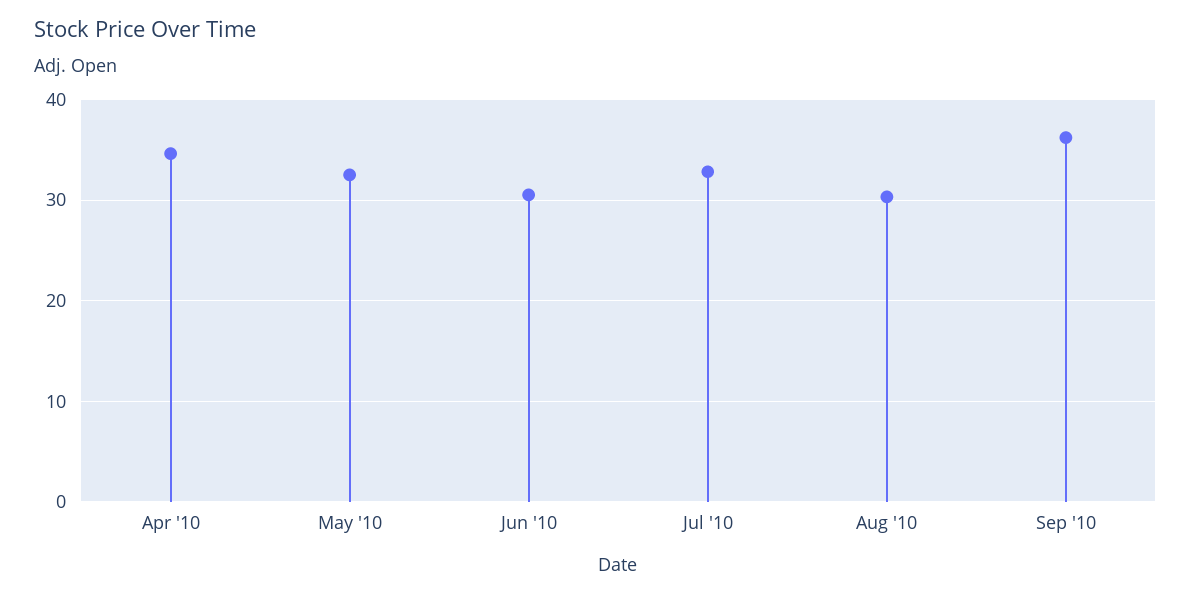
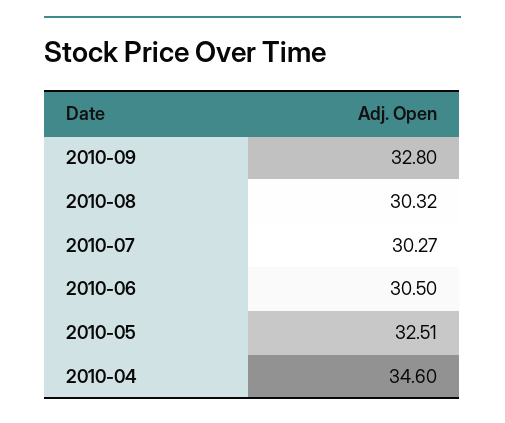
Jul '10: 33 -> 30.27
Sep '10: 36 -> 32.8

